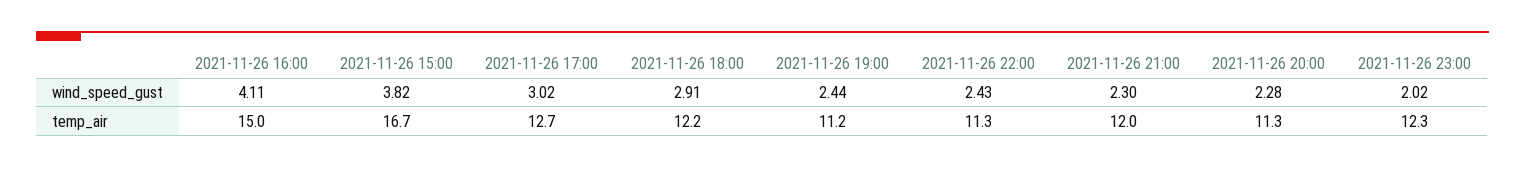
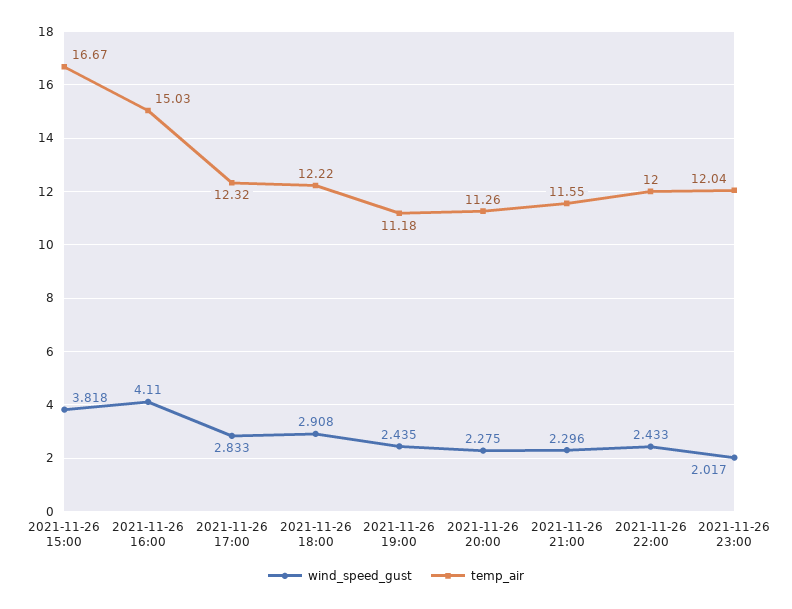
wind_speed_gust, 2021-11-26 17:00: 3.02 -> 2.833
temp_air, 2021-11-26 17:00: 12.7 -> 12.32
temp_air, 2021-11-26 22:00: 11.3 -> 12
temp_air, 2021-11-26 21:00: 12 -> 11.55
temp_air, 2021-11-26 23:00: 12.3 -> 12.04

